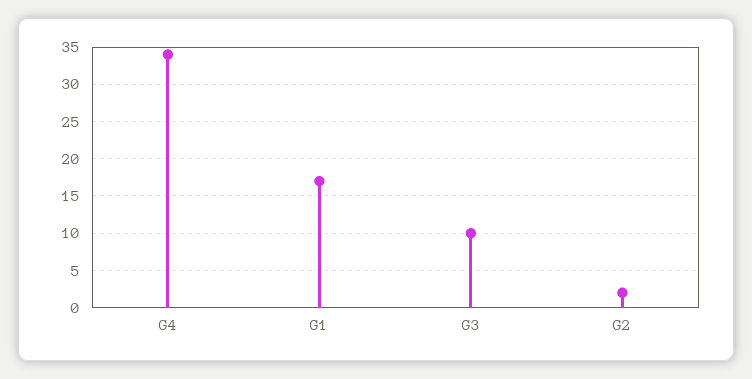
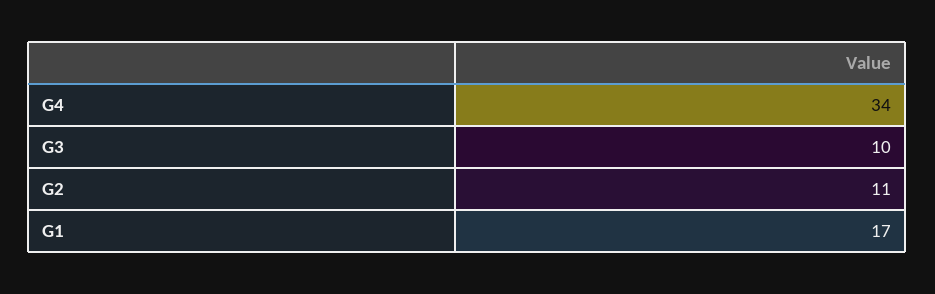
G2: 2 -> 11

